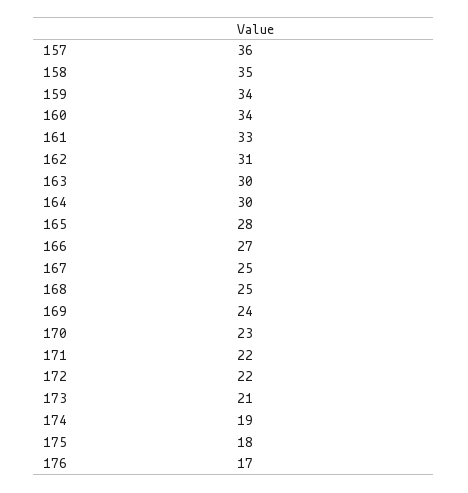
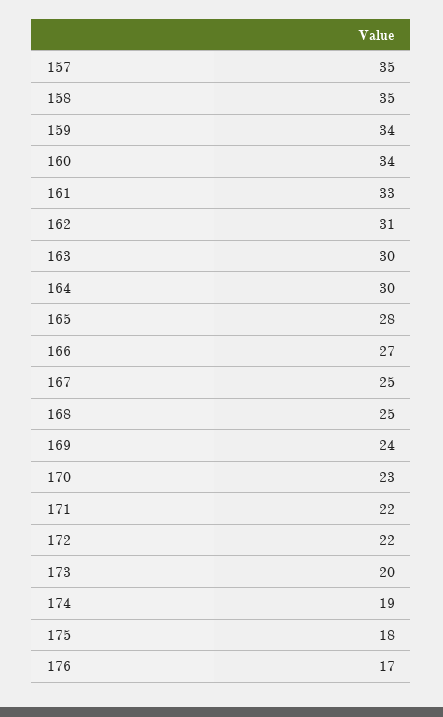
157: 36 -> 35
173: 21 -> 20

